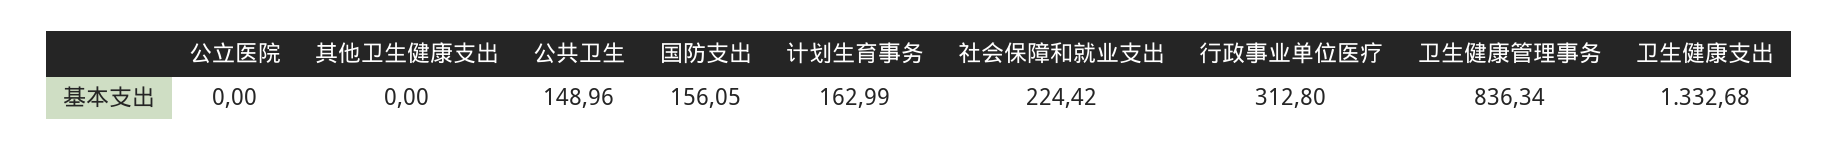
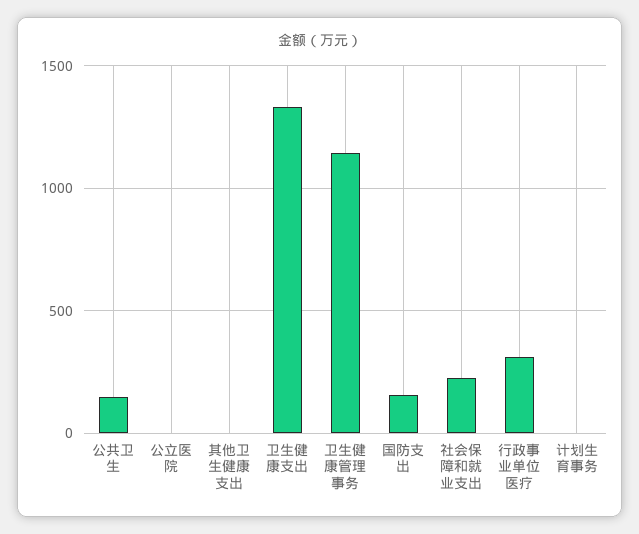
计划生育事务: 162.99 -> 0
卫生健康管理事务: 836.34 -> 1150

